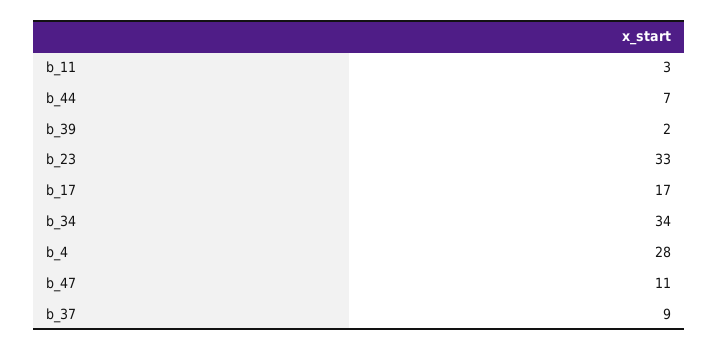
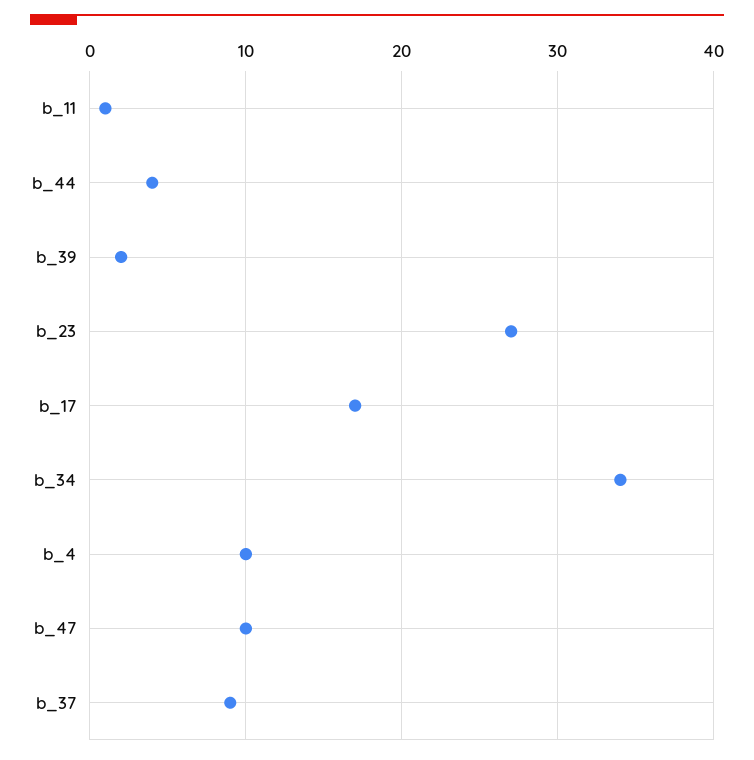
b_11: 3 -> 1
b_44: 7 -> 4
b_23: 33 -> 27
b_4: 28 -> 10
b_47: 11 -> 10

